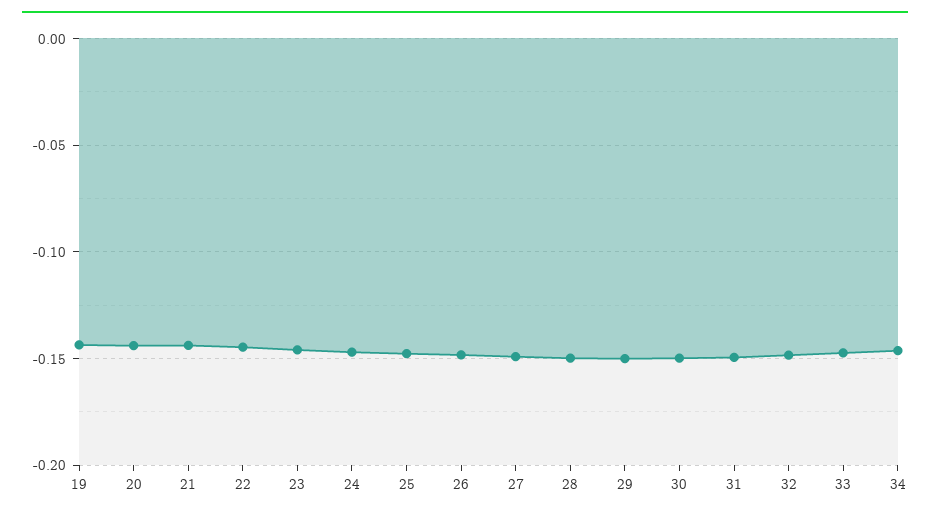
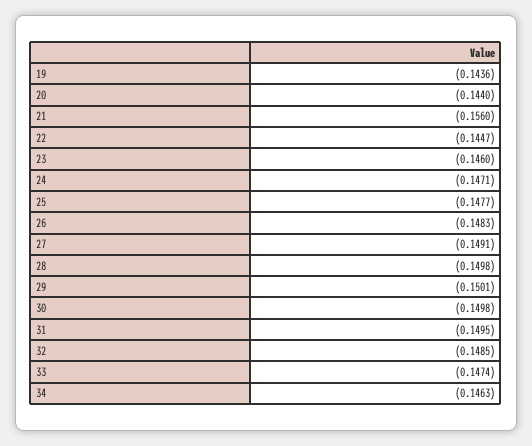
21: -0.145 -> -0.156

